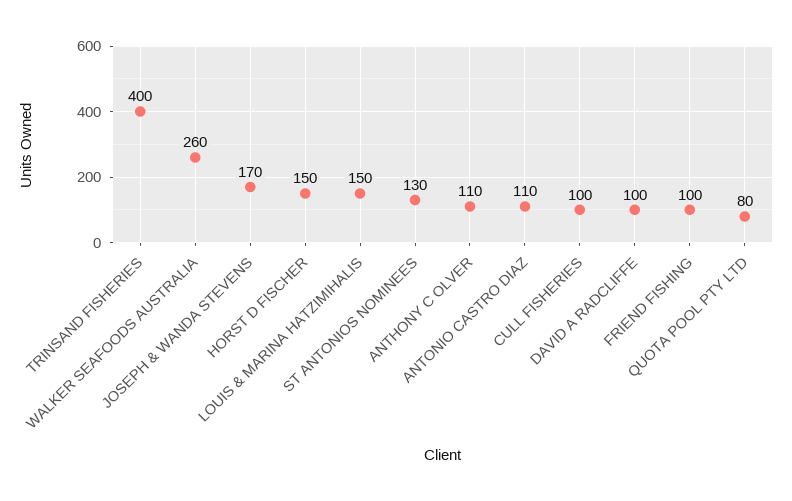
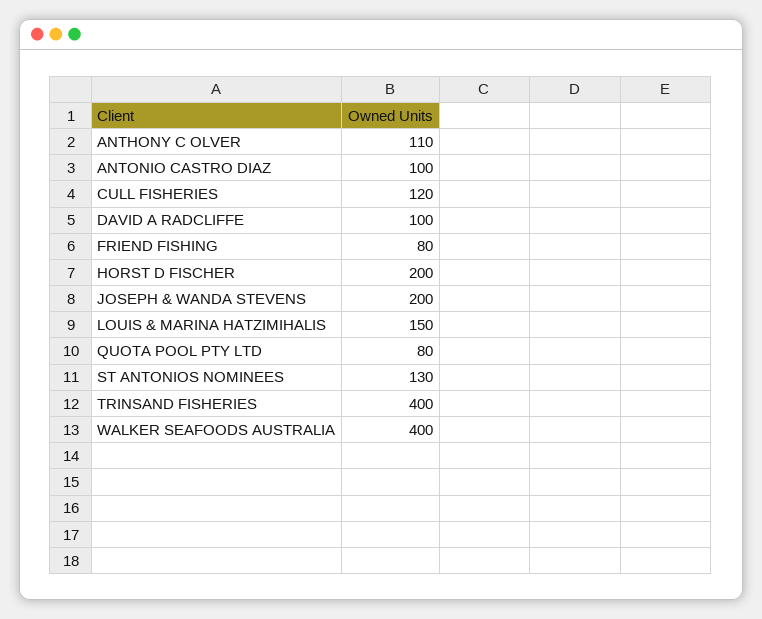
WALKER SEAFOODS AUSTRALIA: 260 -> 400
JOSEPH & WANDA STEVENS: 170 -> 200
HORST D FISCHER: 150 -> 200
ANTONIO CASTRO DIAZ: 110 -> 100
CULL FISHERIES: 100 -> 120
FRIEND FISHING: 100 -> 80

